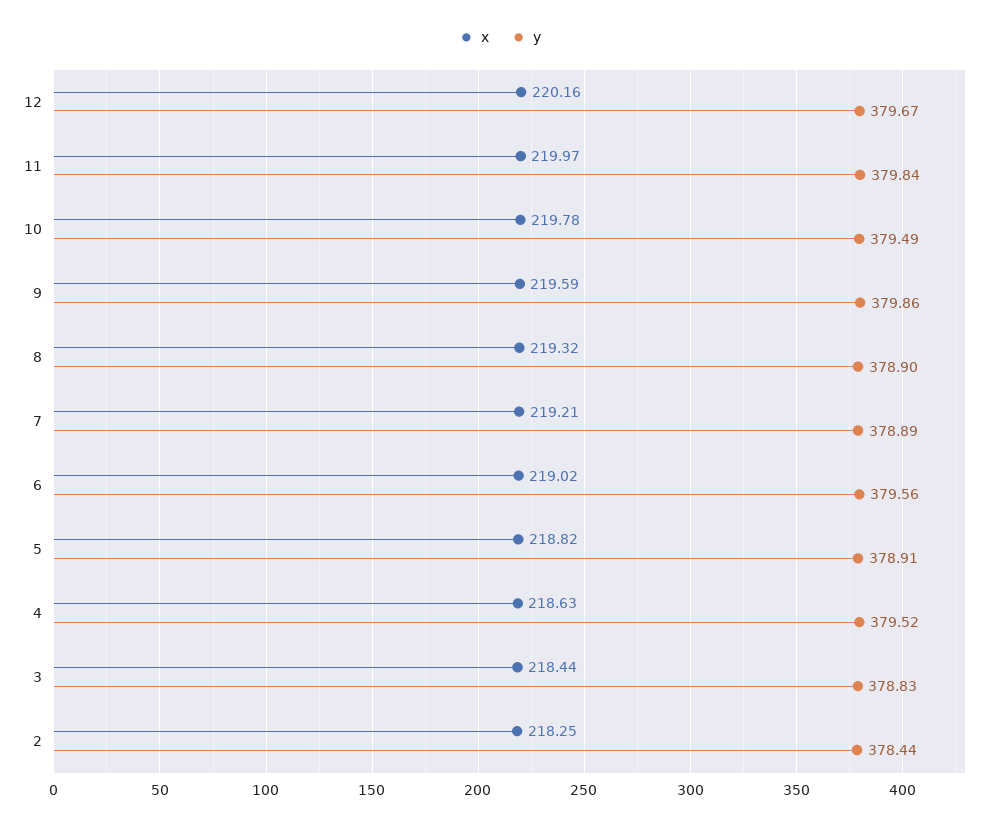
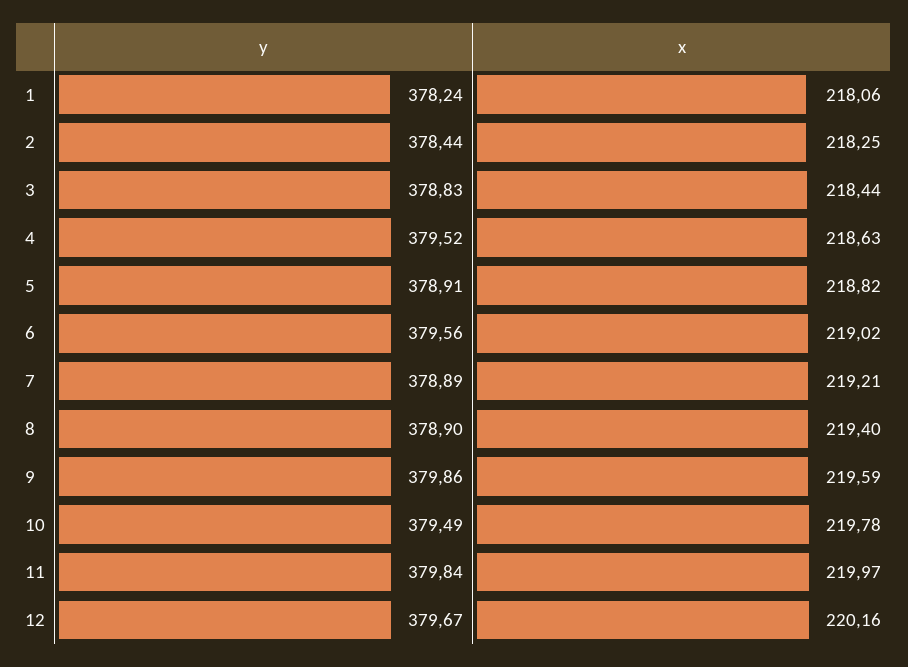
x, 8: 219.32 -> 219.4
y, 1: none -> 378.24
x, 1: none -> 218.06

